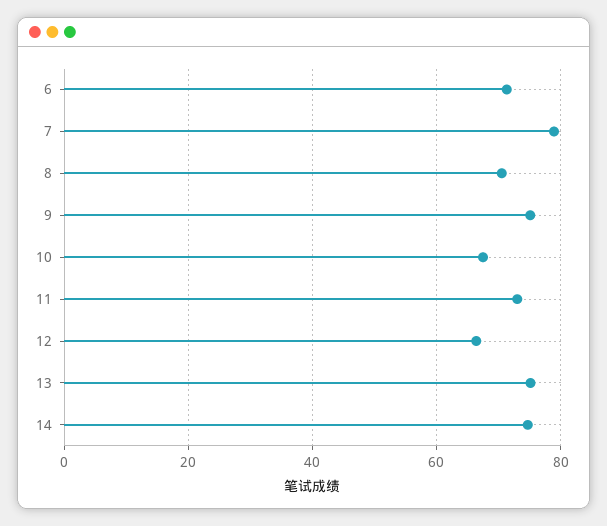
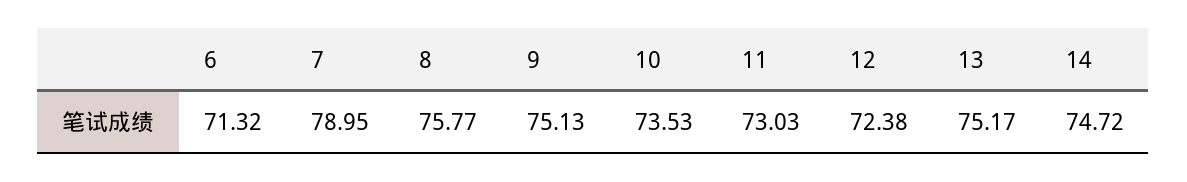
8: 70 -> 75.77
10: 68 -> 73.53
12: 66 -> 72.38

